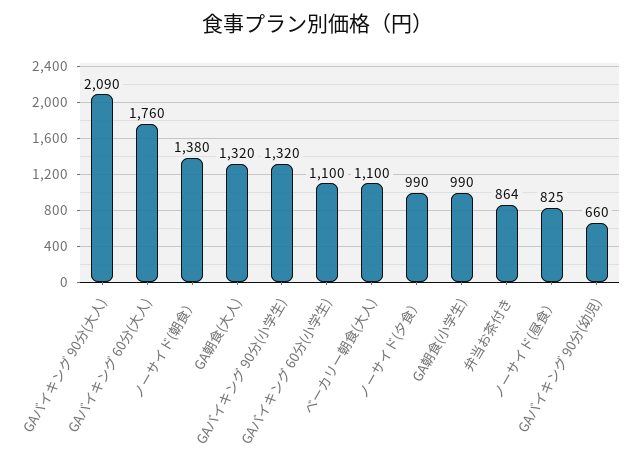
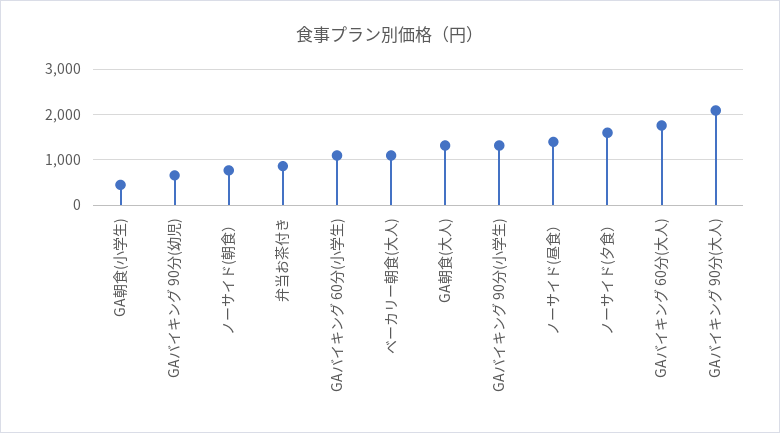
ノーサイド(朝食）: 1380 -> 800
ノーサイド(夕食）: 990 -> 1600
GA朝食(小学生): 990 -> 400
ノーサイド(昼食）: 825 -> 1400

